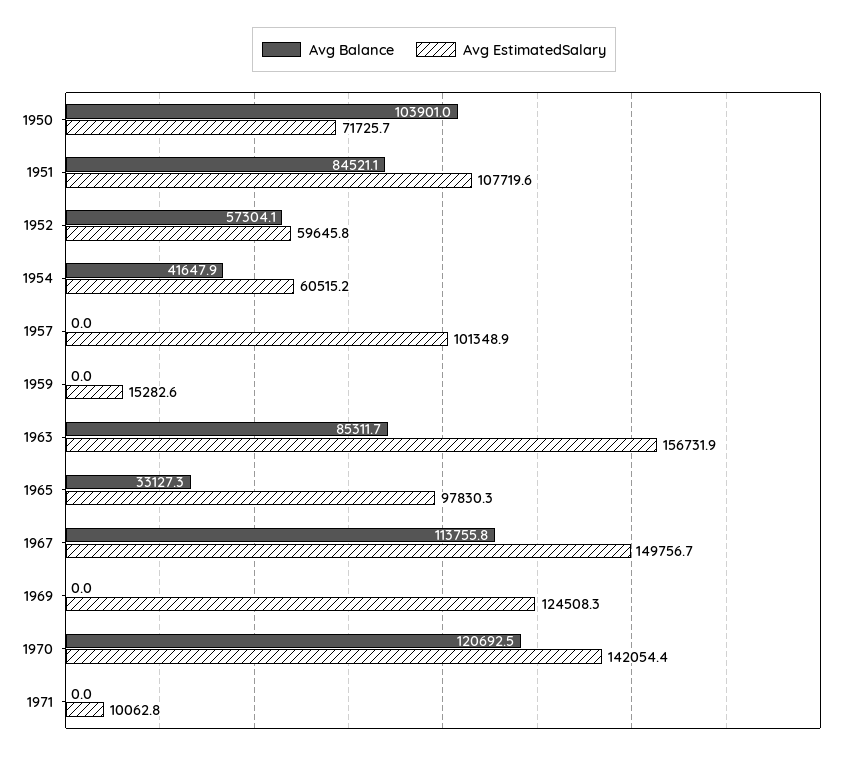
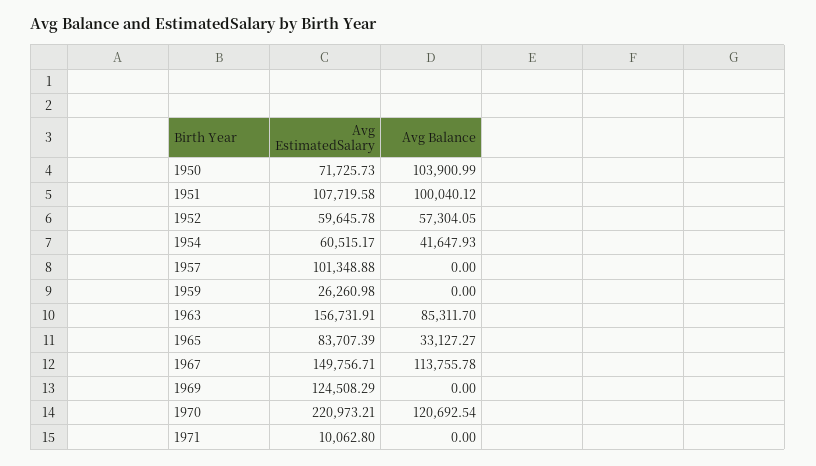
Avg Balance, 1951: 84521.1 -> 100040.12
Avg EstimatedSalary, 1959: 15282.6 -> 26260.98
Avg EstimatedSalary, 1965: 97830.3 -> 83707.39
Avg EstimatedSalary, 1970: 142054.4 -> 220973.21

